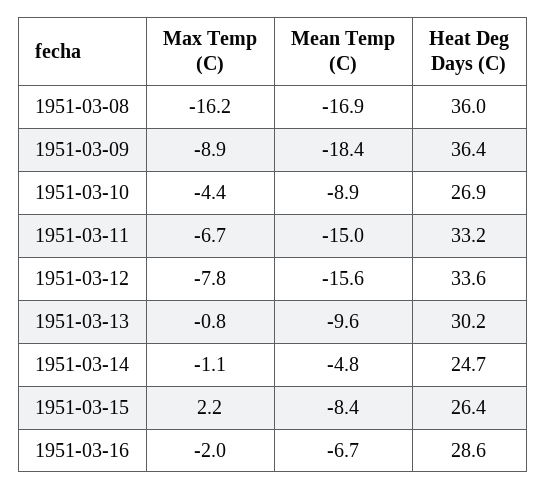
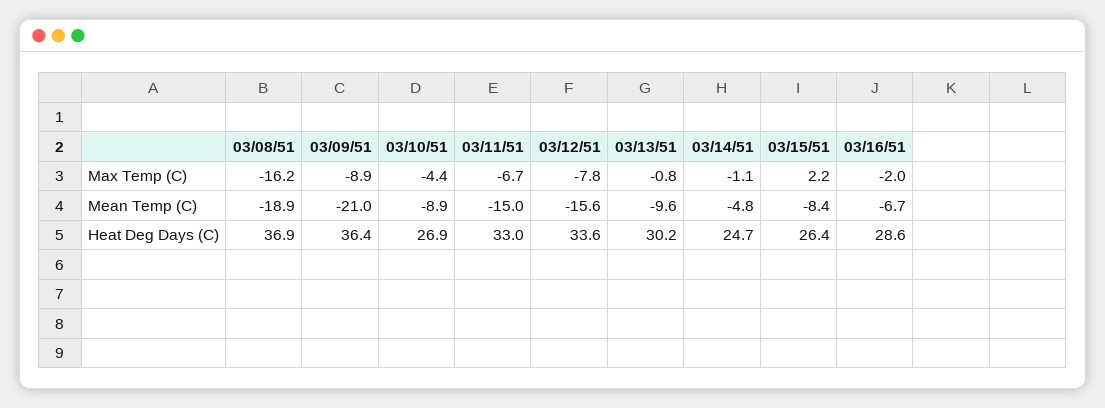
Mean Temp (C), 1951-03-08: -16.9 -> -18.9
Heat Deg Days (C), 1951-03-08: 36 -> 36.9
Mean Temp (C), 1951-03-09: -18.4 -> -21
Heat Deg Days (C), 1951-03-11: 33.2 -> 33

